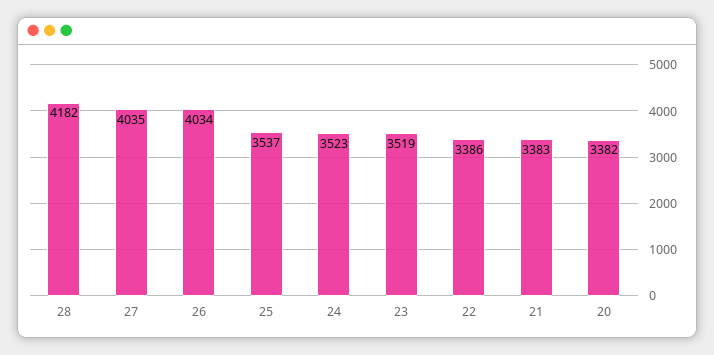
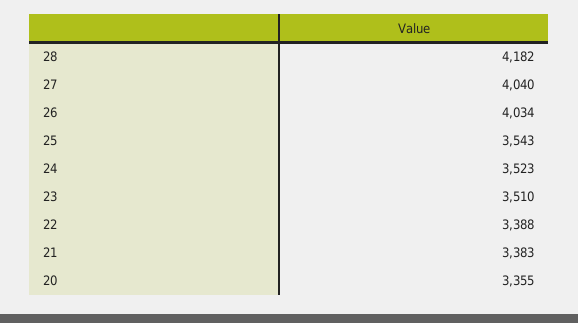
27: 4035 -> 4040
25: 3537 -> 3543
23: 3519 -> 3510
22: 3386 -> 3388
20: 3382 -> 3355

